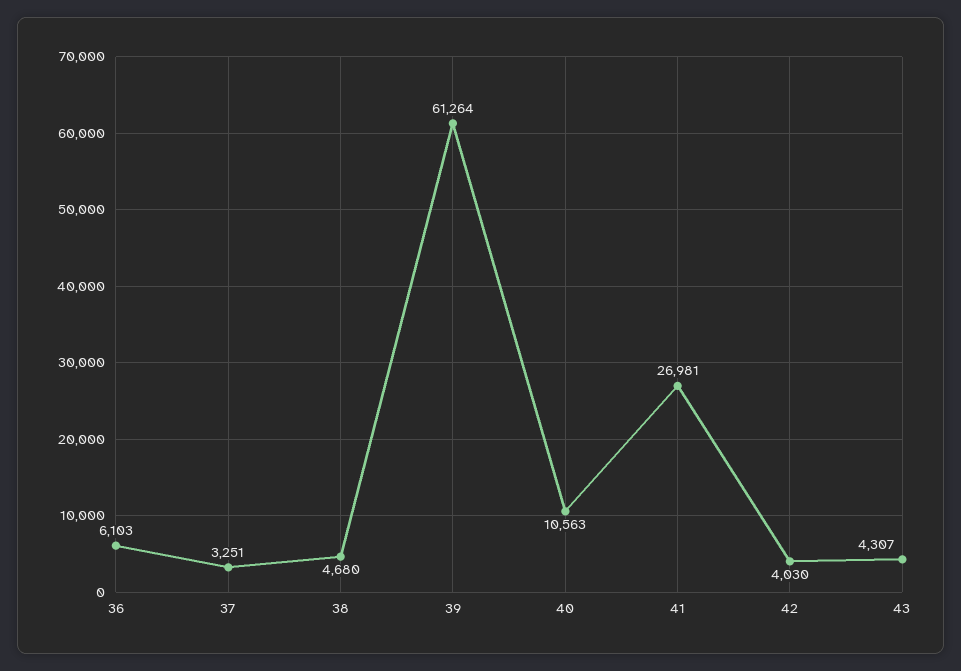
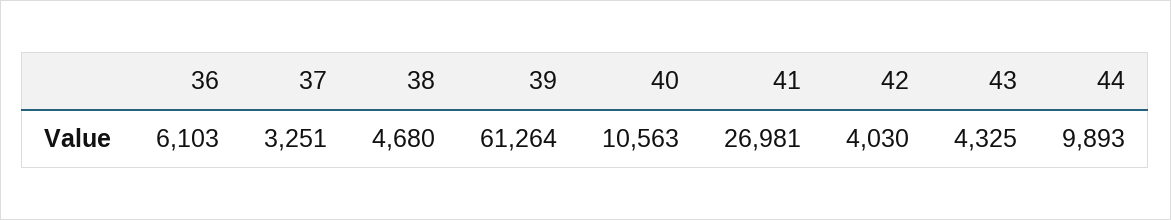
43: 4307 -> 4325
44: none -> 9893

